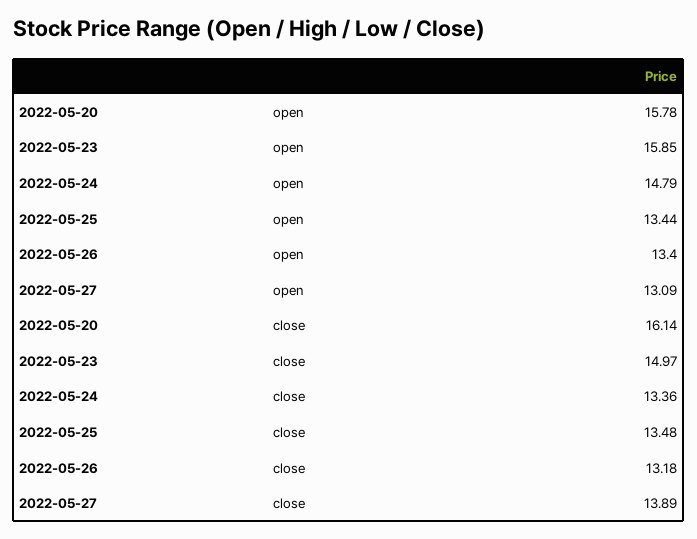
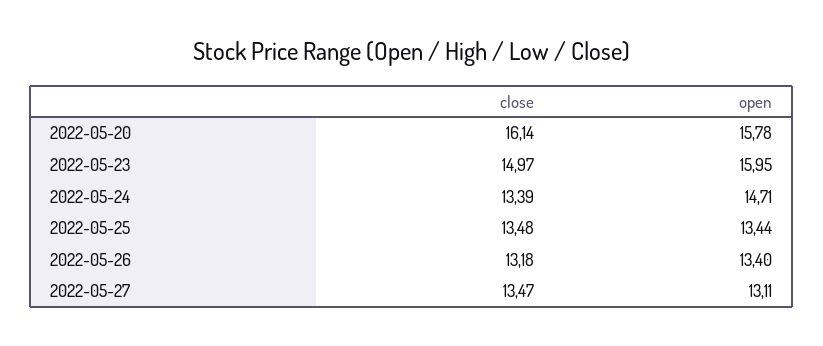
2022-05-23, open: 15.85 -> 15.95
2022-05-24, open: 14.79 -> 14.71
2022-05-27, open: 13.09 -> 13.11
2022-05-24, close: 13.36 -> 13.39
2022-05-27, close: 13.89 -> 13.47

